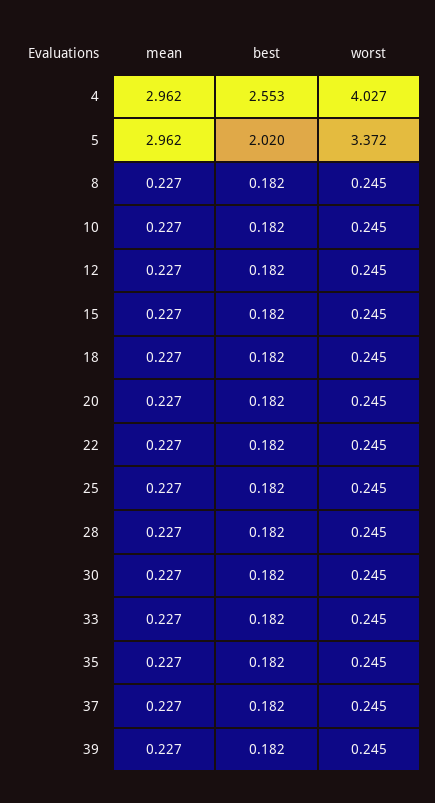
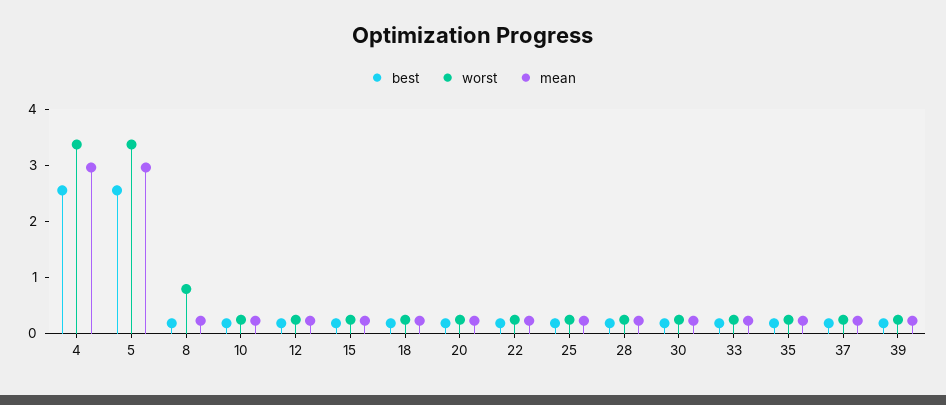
worst, 4: 4.027 -> 3.4
best, 5: 2.02 -> 2.6
worst, 8: 0.245 -> 0.8

